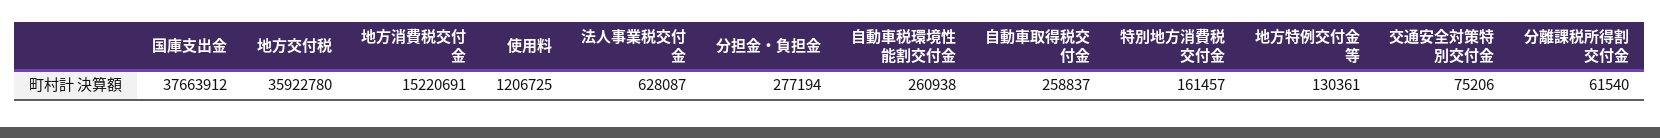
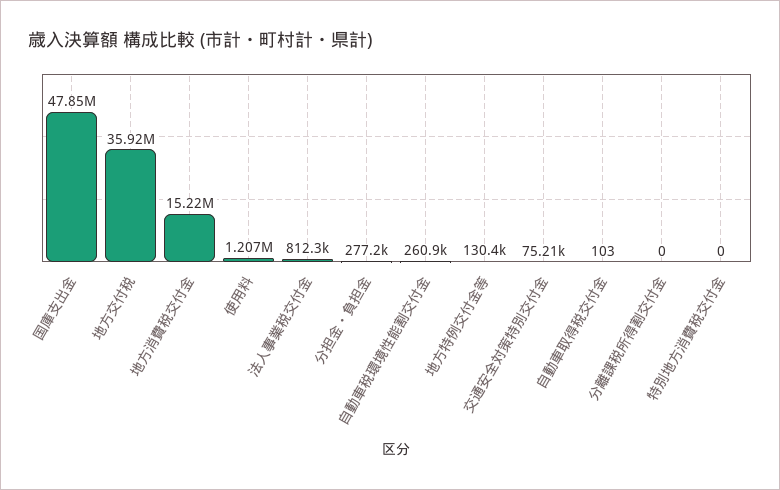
国庫支出金: 37663912 -> 47850000
法人事業税交付金: 628087 -> 812300
自動車取得税交付金: 258837 -> 103
特別地方消費税交付金: 161457 -> 0
分離課税所得割交付金: 61540 -> 0

